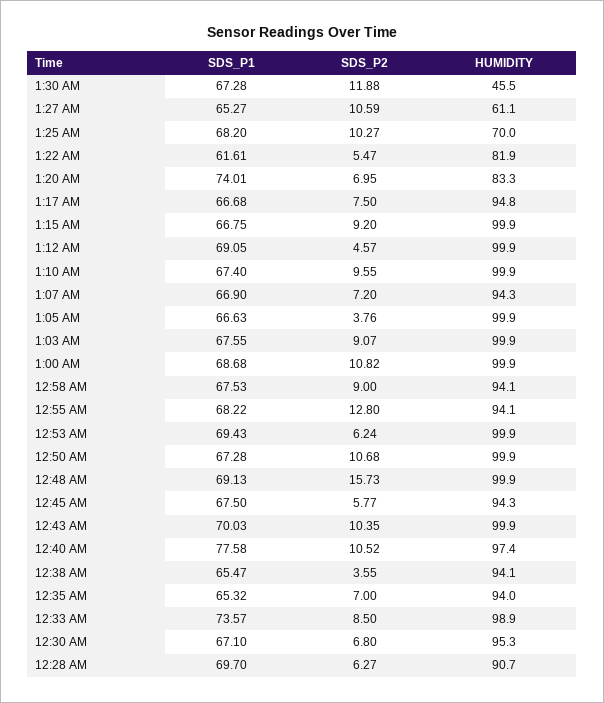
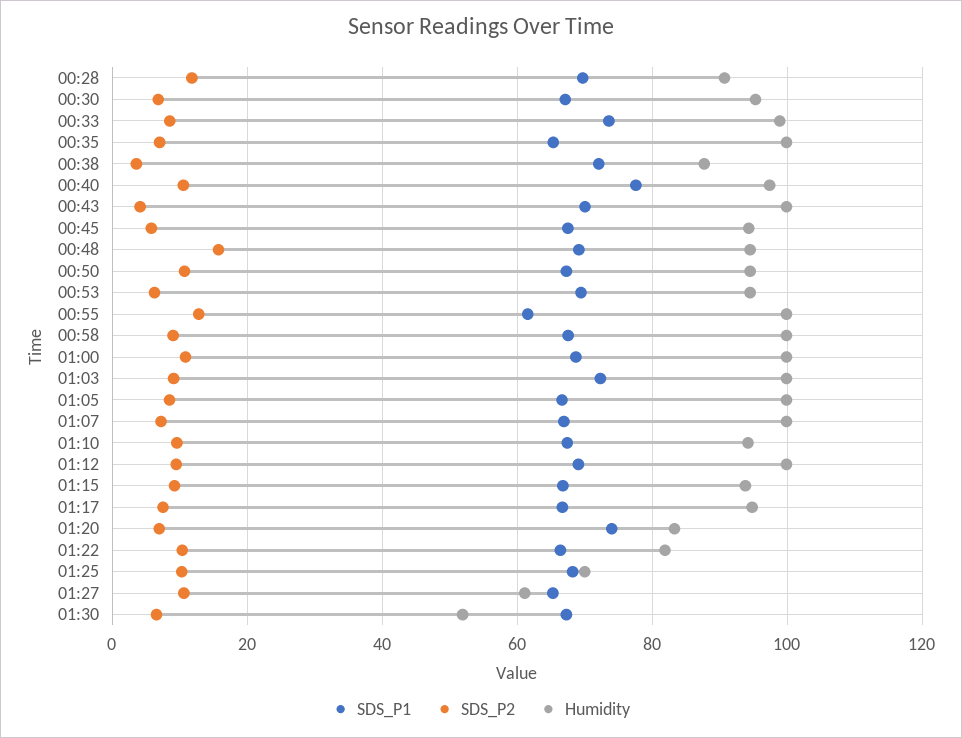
SDS_P2, 1:30 AM: 11.88 -> 6
HUMIDITY, 1:30 AM: 45.5 -> 52
SDS_P1, 1:22 AM: 61.61 -> 66
SDS_P2, 1:22 AM: 5.47 -> 10
HUMIDITY, 1:15 AM: 99.9 -> 94
SDS_P2, 1:12 AM: 4.57 -> 10
HUMIDITY, 1:10 AM: 99.9 -> 94
HUMIDITY, 1:07 AM: 94.3 -> 100
SDS_P2, 1:05 AM: 3.76 -> 8
SDS_P1, 1:03 AM: 67.55 -> 72
HUMIDITY, 12:58 AM: 94.1 -> 100
SDS_P1, 12:55 AM: 68.22 -> 62
HUMIDITY, 12:55 AM: 94.1 -> 100
HUMIDITY, 12:53 AM: 99.9 -> 94
HUMIDITY, 12:50 AM: 99.9 -> 94
HUMIDITY, 12:48 AM: 99.9 -> 94
SDS_P2, 12:43 AM: 10.35 -> 4
SDS_P1, 12:38 AM: 65.47 -> 72
HUMIDITY, 12:38 AM: 94.1 -> 88
HUMIDITY, 12:35 AM: 94 -> 100
SDS_P2, 12:28 AM: 6.27 -> 12

